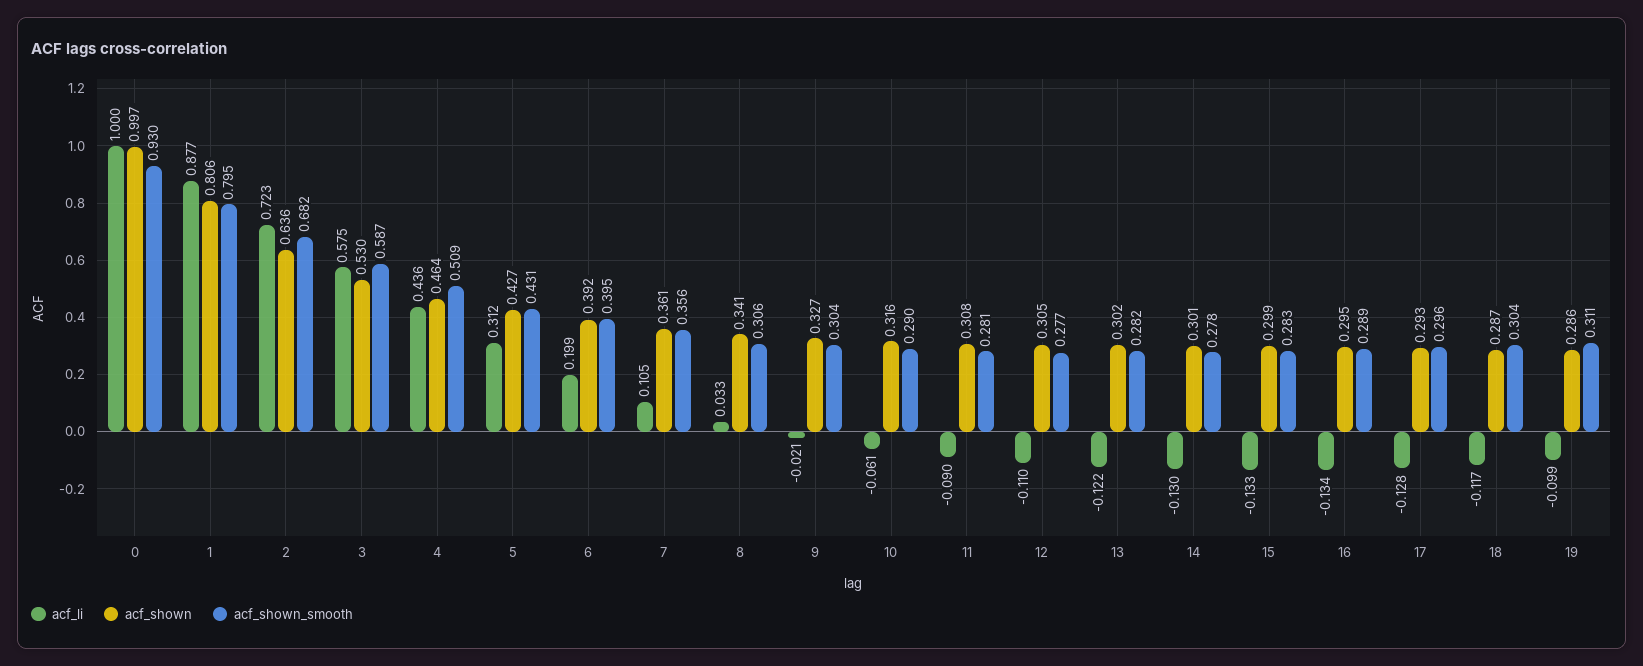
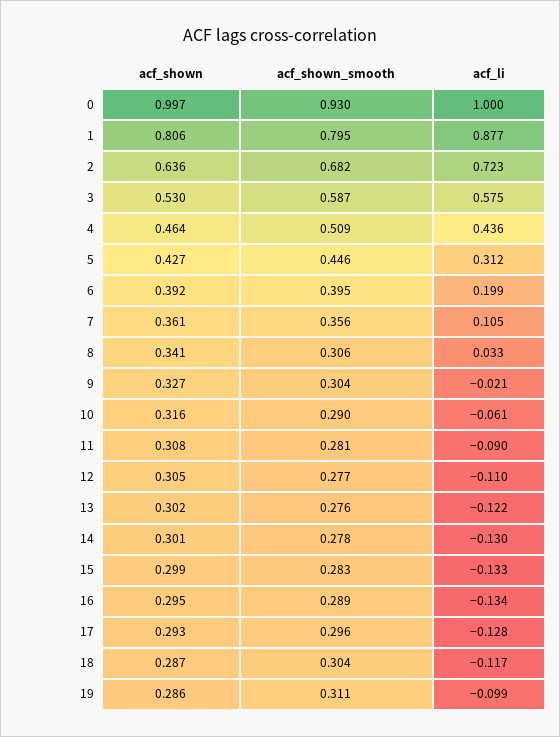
acf_shown_smooth, 5: 0.431 -> 0.446
acf_shown_smooth, 13: 0.282 -> 0.276

